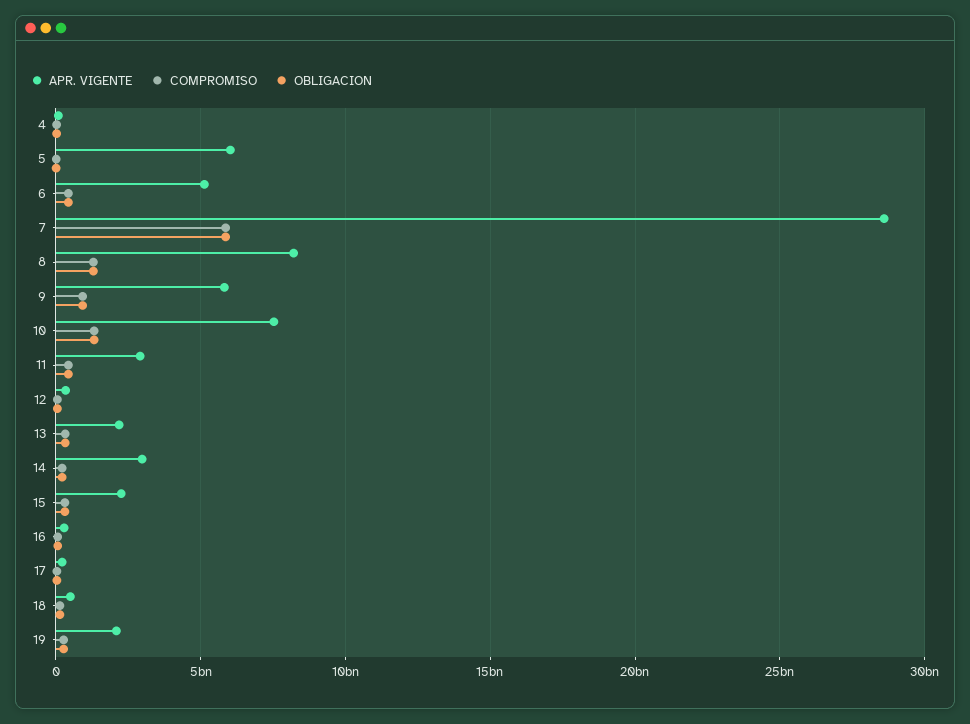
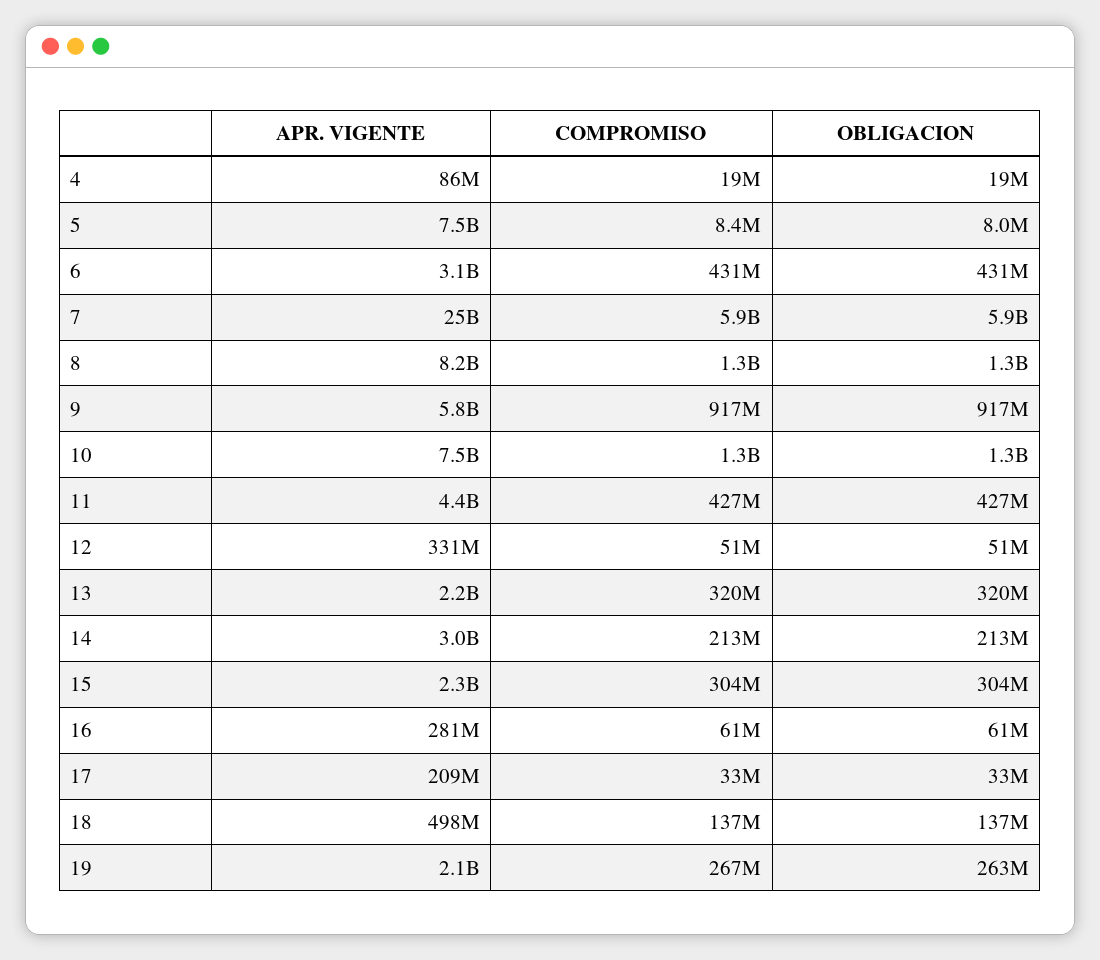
APR. VIGENTE, 5: 6000000000 -> 7500000000
APR. VIGENTE, 6: 5000000000 -> 3100000000
APR. VIGENTE, 7: 28500000000 -> 25000000000
APR. VIGENTE, 11: 3000000000 -> 4400000000

